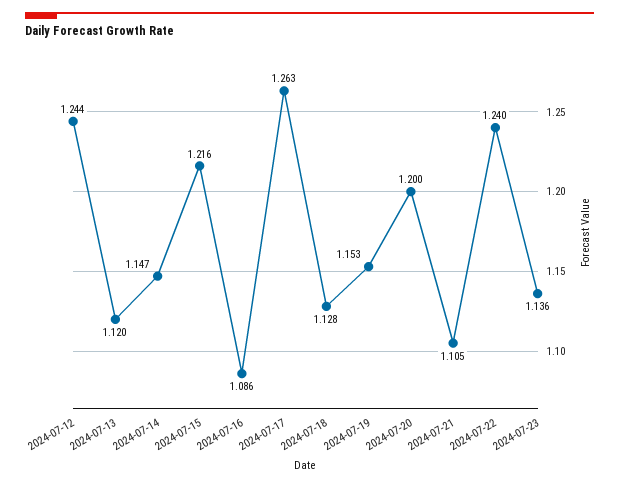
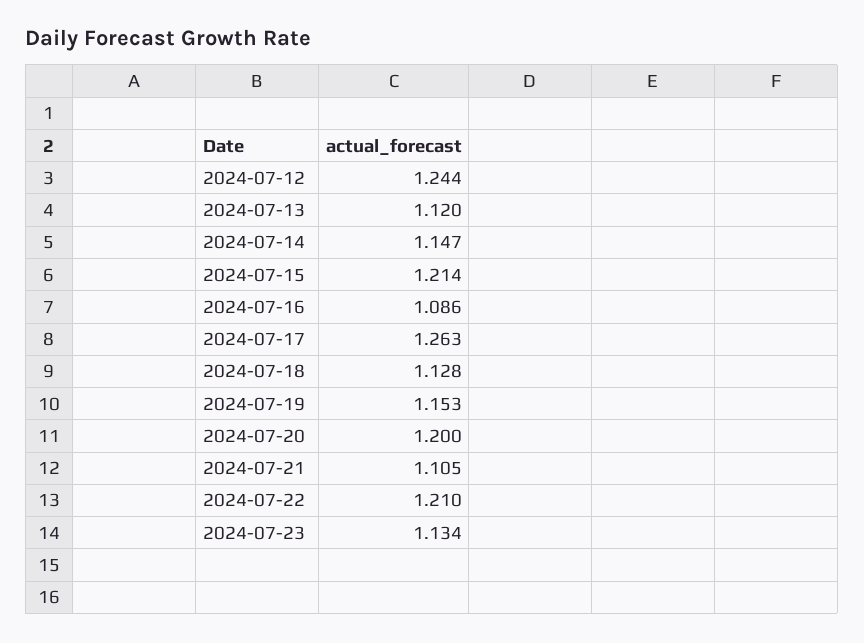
2024-07-15: 1.216 -> 1.214
2024-07-22: 1.24 -> 1.21
2024-07-23: 1.136 -> 1.134

